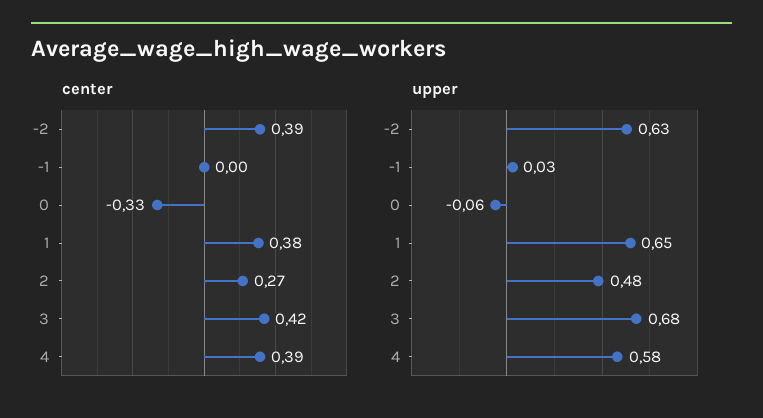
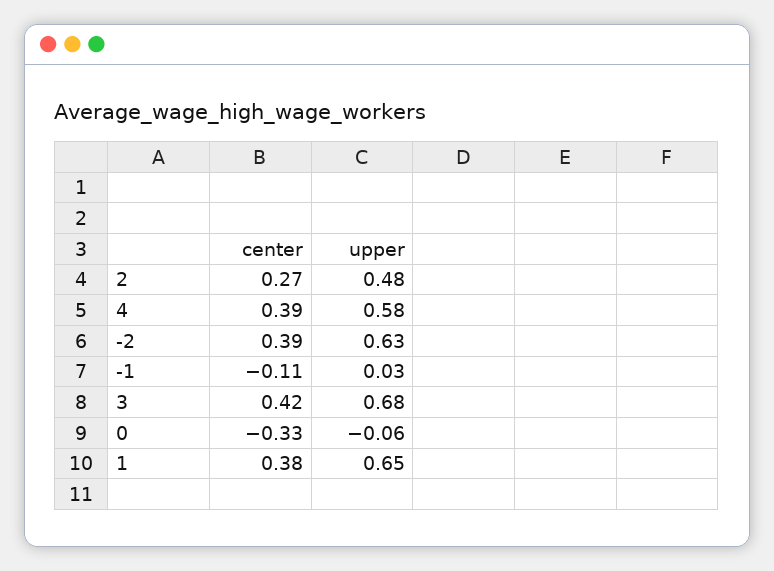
center, -1: 0 -> -0.11

